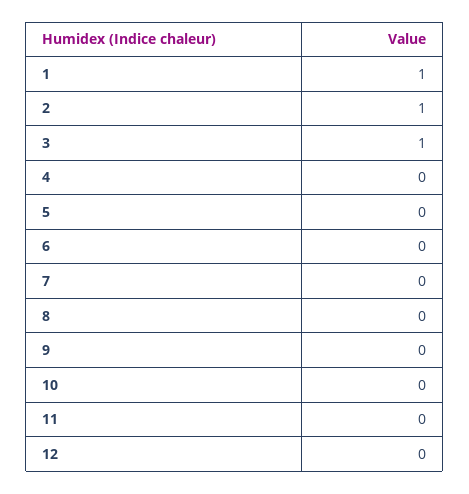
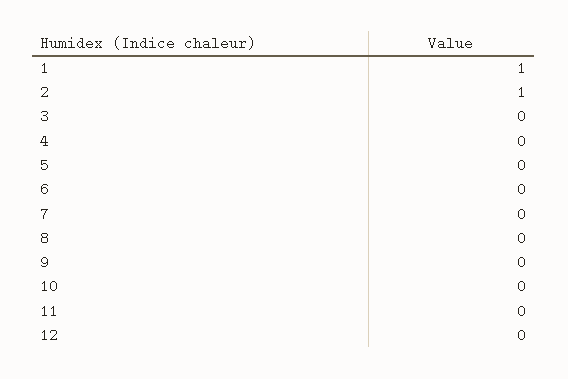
3: 1 -> 0

